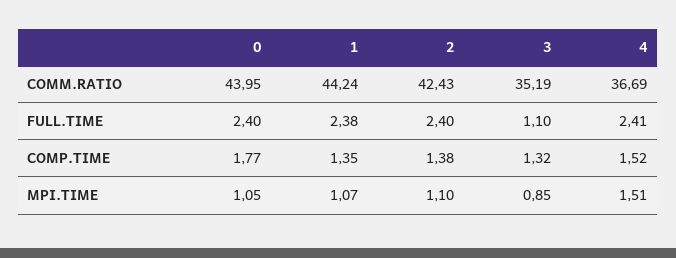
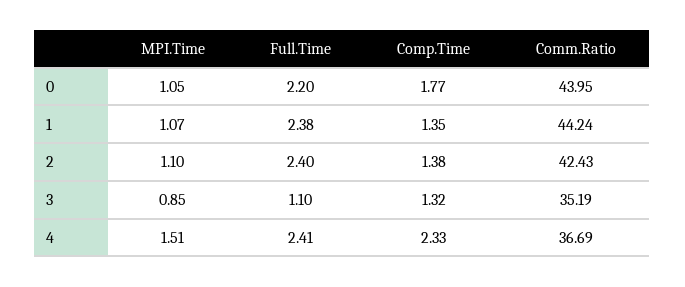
0, FULL.TIME: 2.4 -> 2.2
4, COMP.TIME: 1.52 -> 2.33

